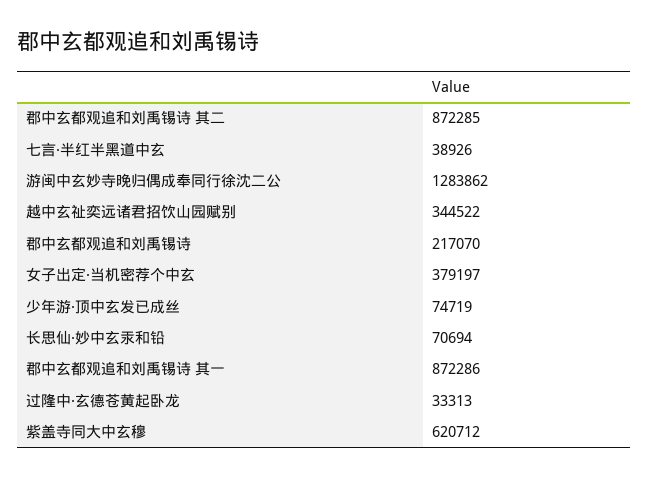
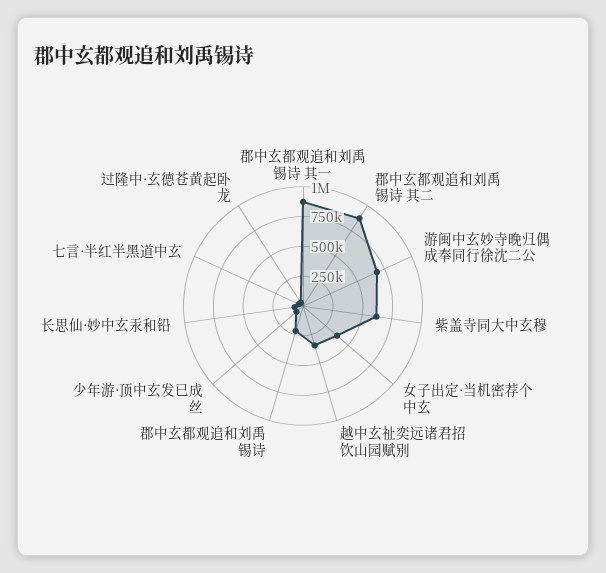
游闽中玄妙寺晚归偶成奉同行徐沈二公: 1283862 -> 750000

